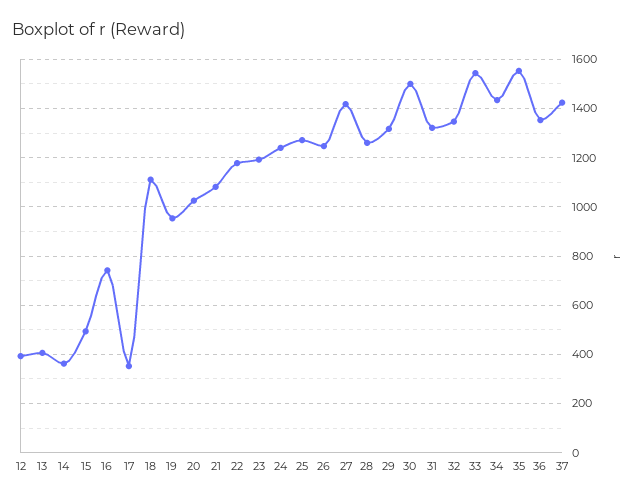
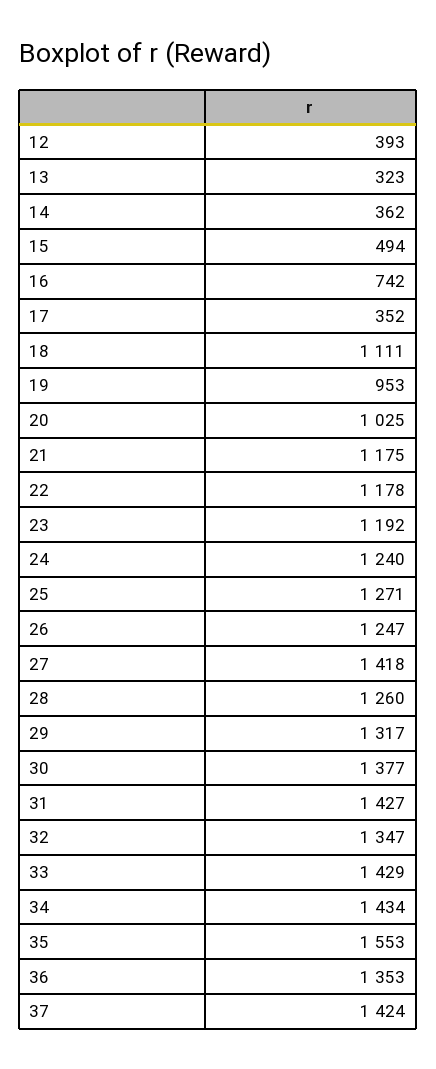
13: 400 -> 323
21: 1075 -> 1175
30: 1500 -> 1377
31: 1325 -> 1427
33: 1550 -> 1429

